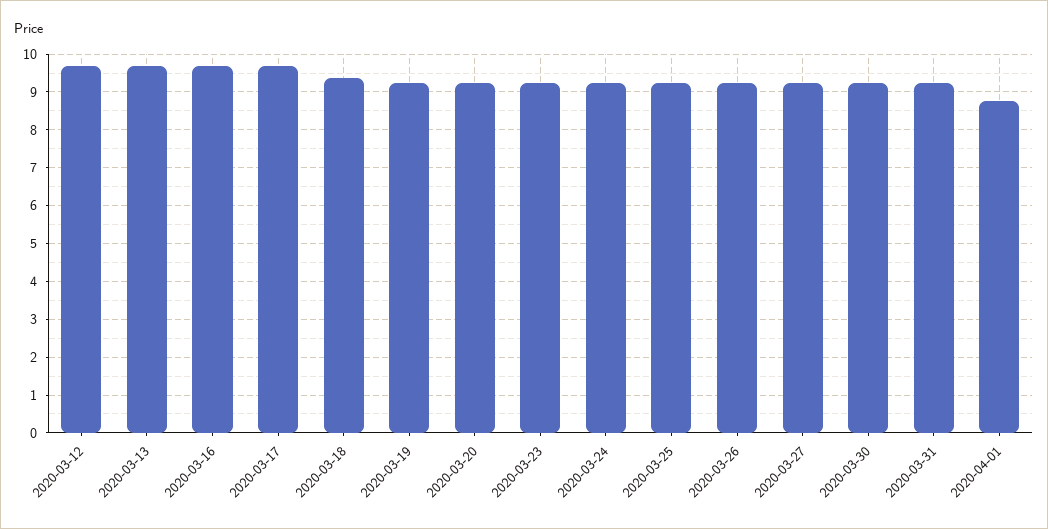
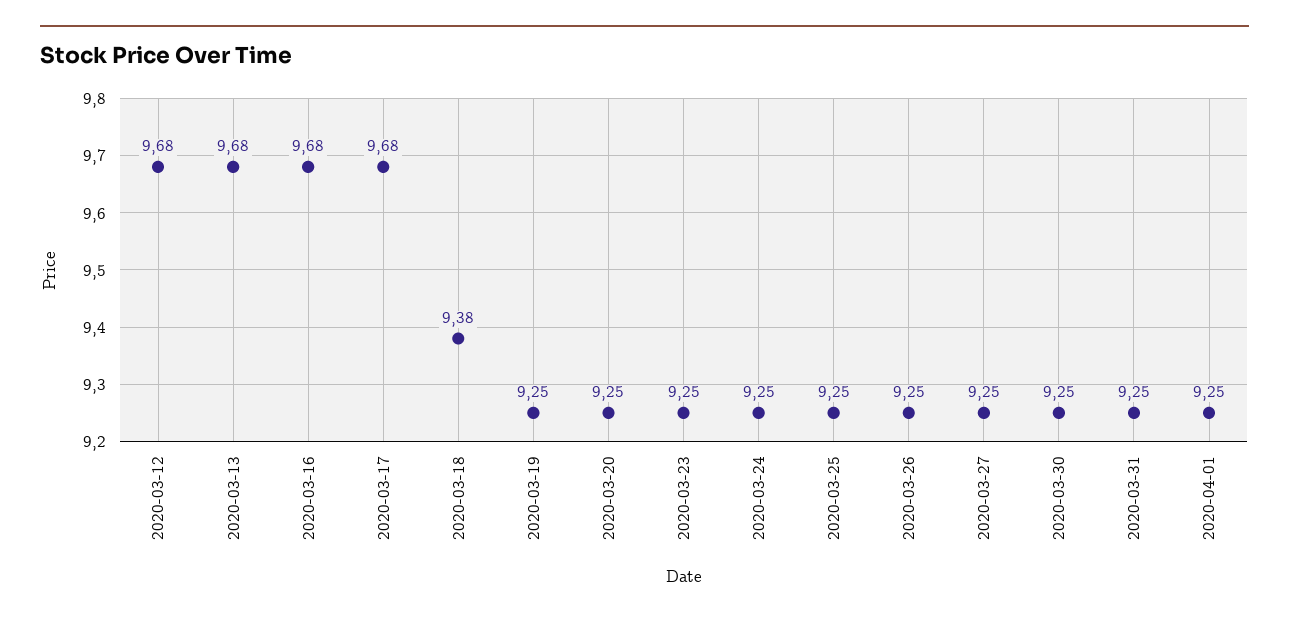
2020-04-01: 8.8 -> 9.25

